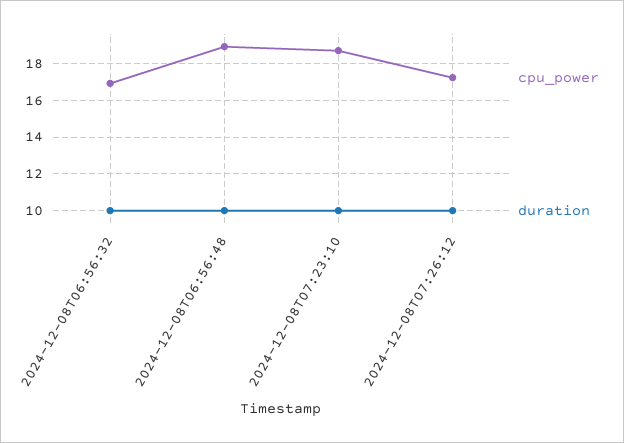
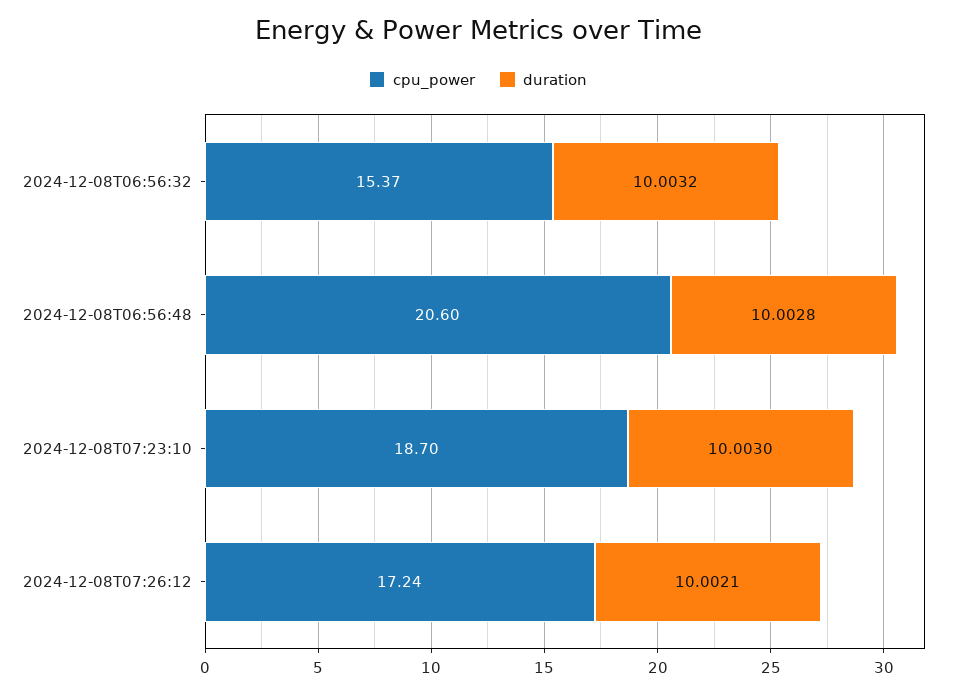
cpu_power, 2024-12-08T06:56:32: 17 -> 15.37
cpu_power, 2024-12-08T06:56:48: 19 -> 20.6

